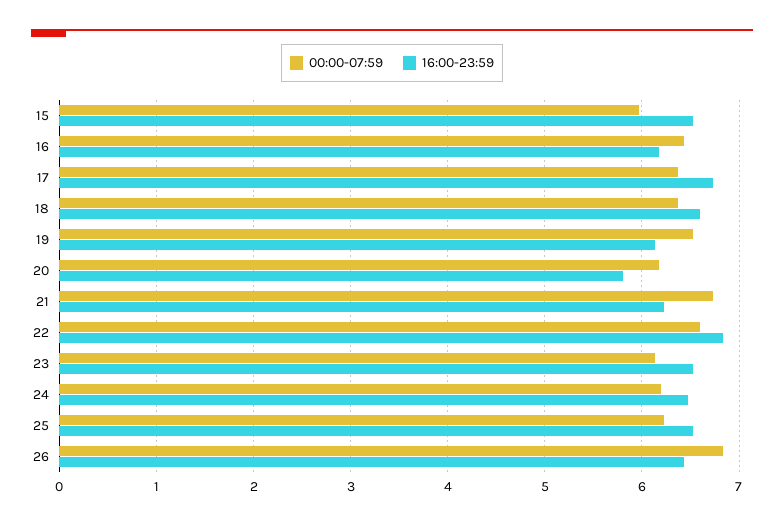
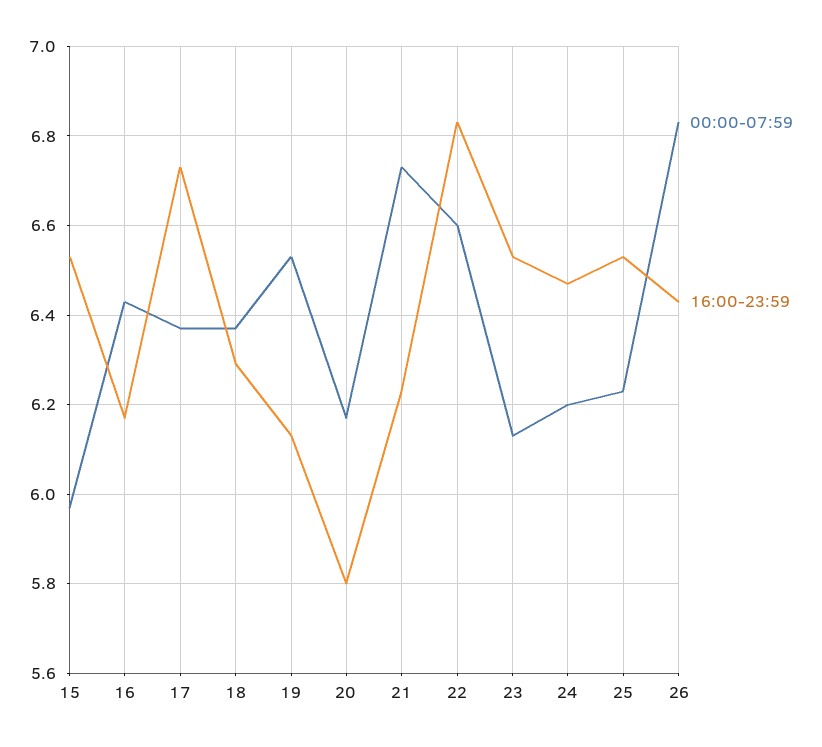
16:00-23:59, 18: 6.6 -> 6.3

